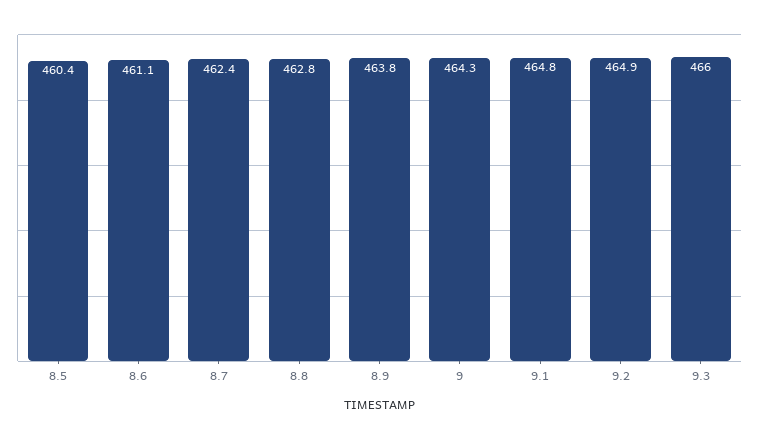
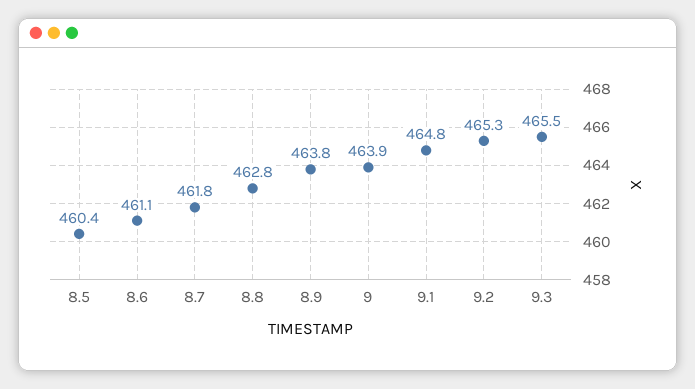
8.7: 462.4 -> 461.8
9: 464.3 -> 463.9
9.2: 464.9 -> 465.3
9.3: 466 -> 465.5

